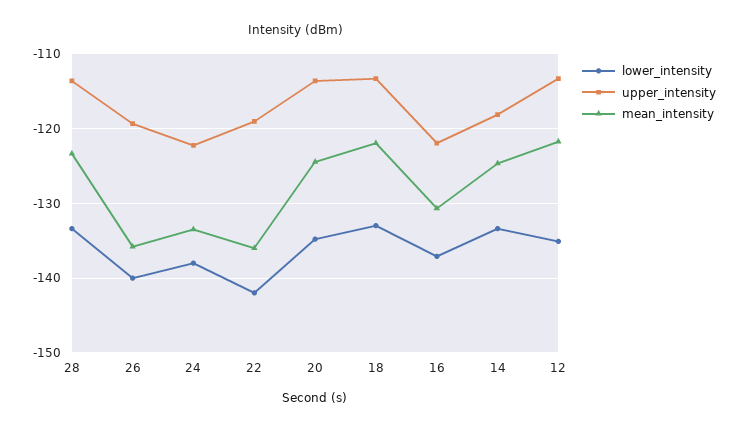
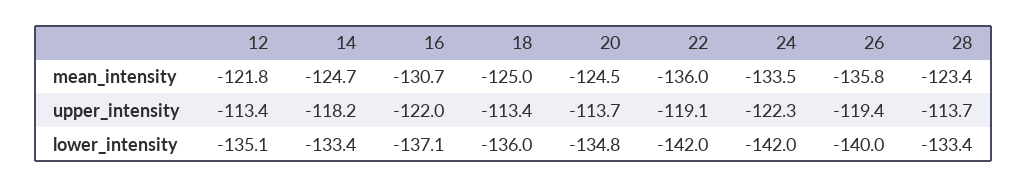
lower_intensity, 24: -138 -> -142
lower_intensity, 18: -133 -> -136
mean_intensity, 18: -122 -> -125

